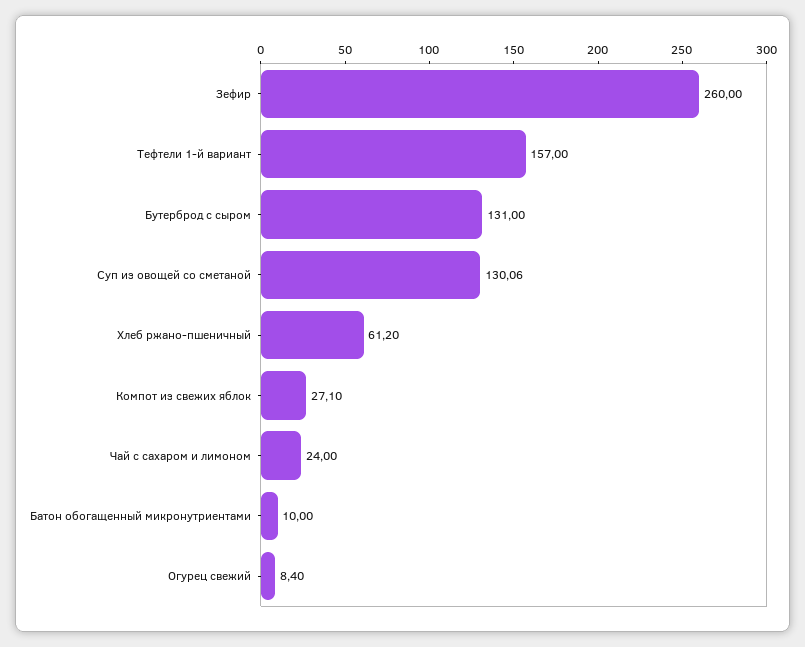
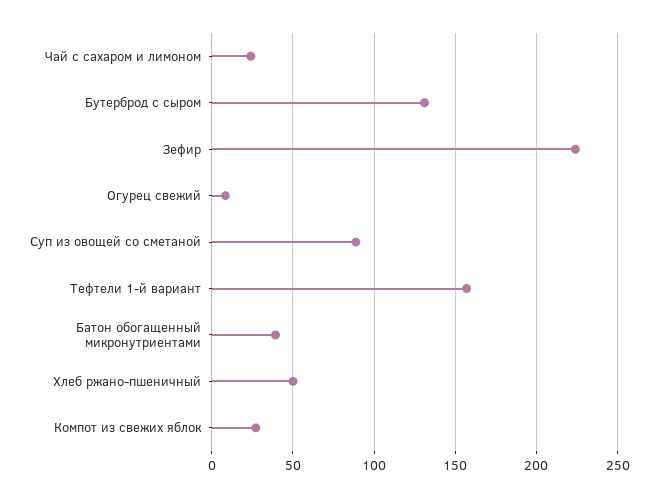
Зефир: 260 -> 225
Суп из овощей со сметаной: 130.06 -> 90
Хлеб ржано-пшеничный: 61.2 -> 50
Батон обогащенный микронутриентами: 10 -> 40

